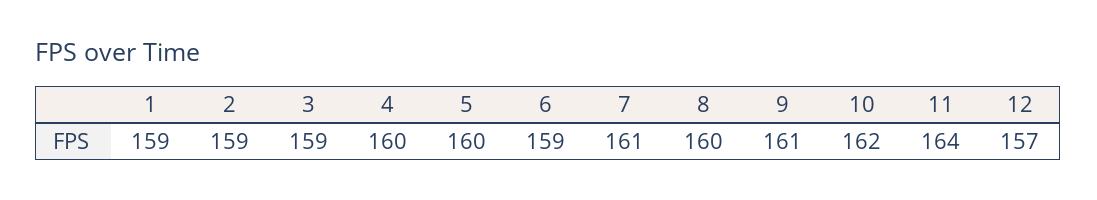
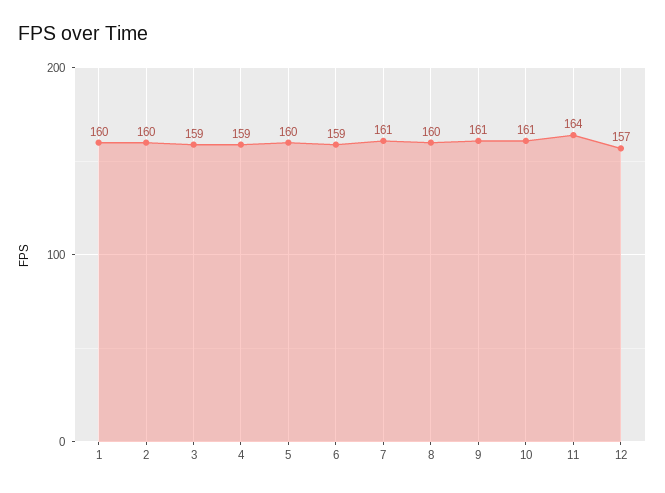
1: 159 -> 160
2: 159 -> 160
4: 160 -> 159
10: 162 -> 161

